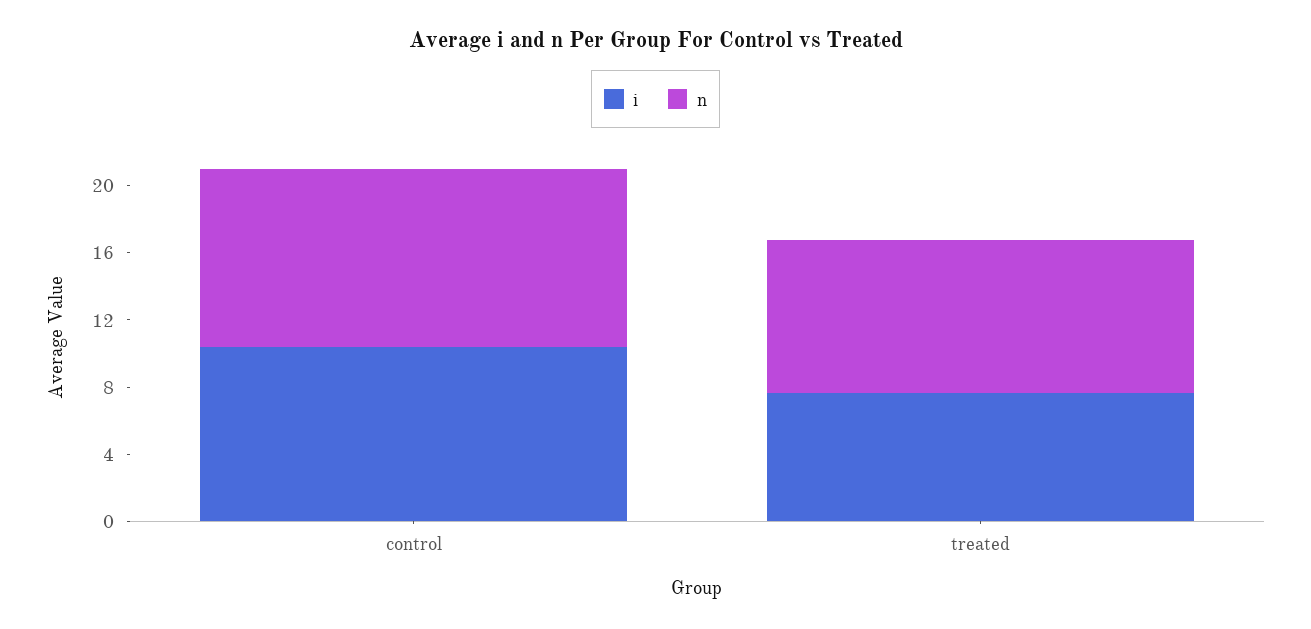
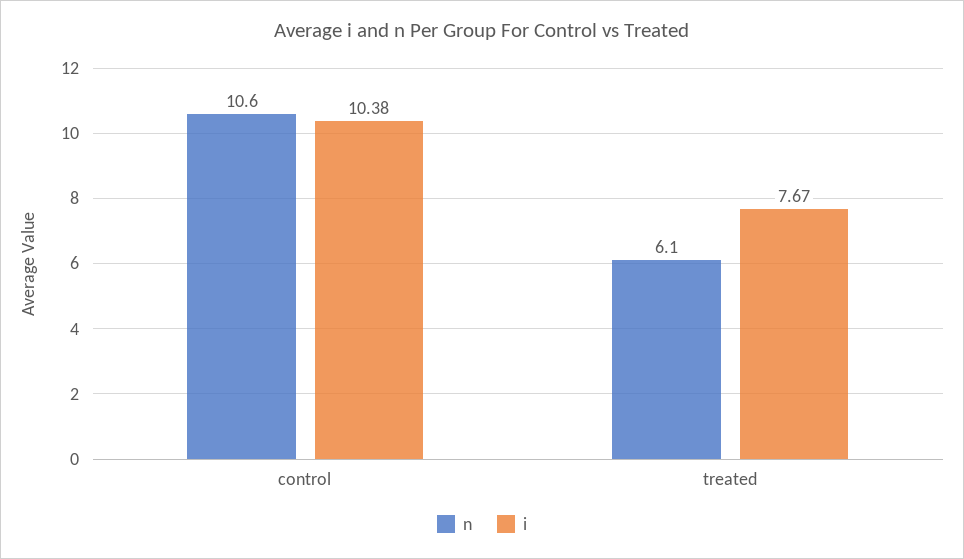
n, treated: 9 -> 6.1

